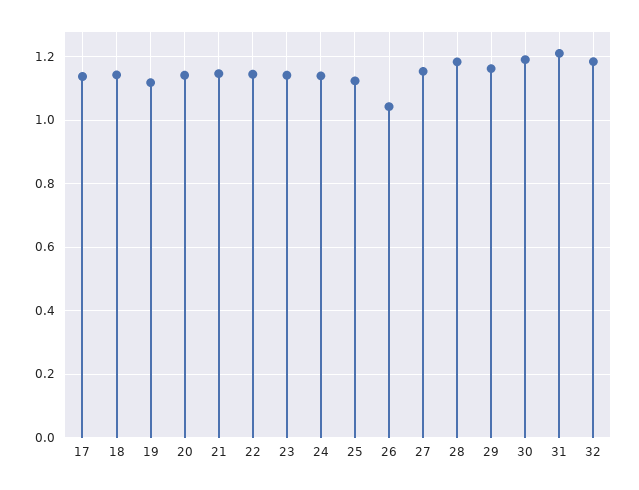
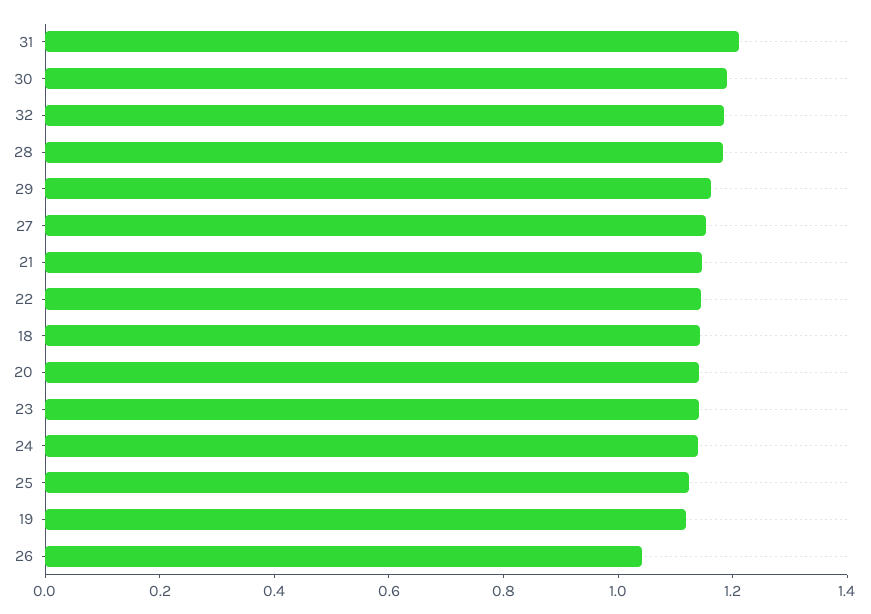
17: 1.14 -> none

